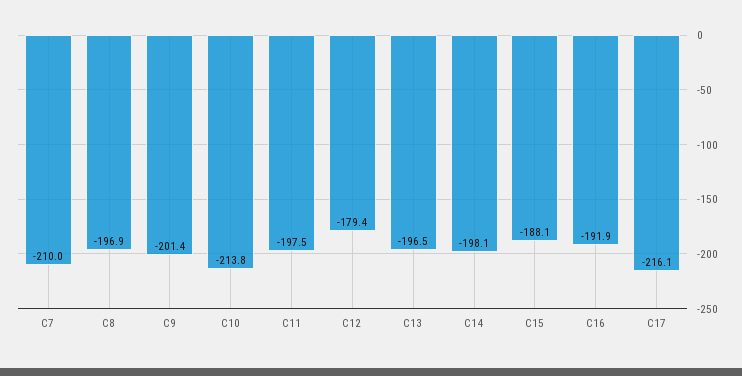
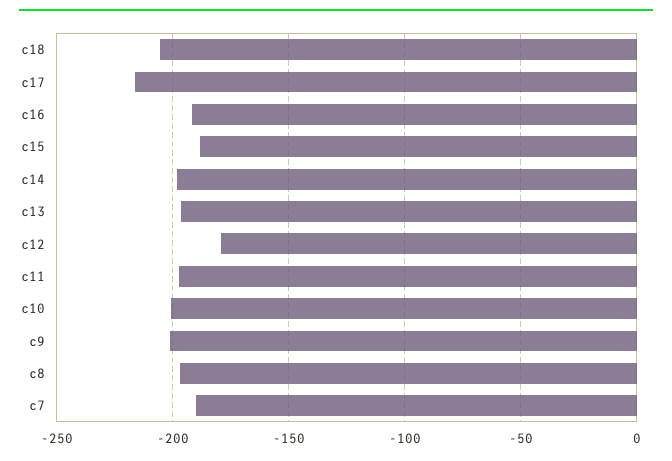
C7: -210 -> -190
C10: -213.8 -> -200
c18: none -> -205

